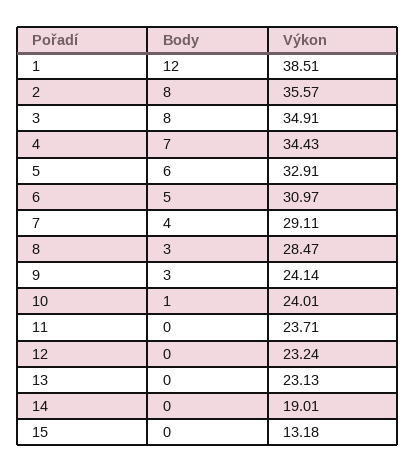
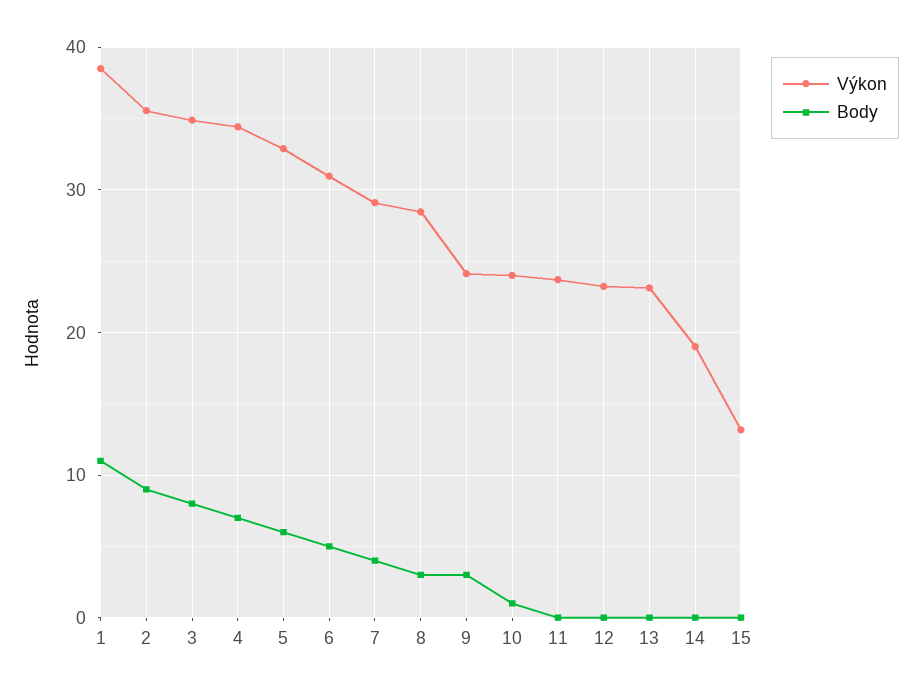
Body, 1: 12 -> 11
Body, 2: 8 -> 9

